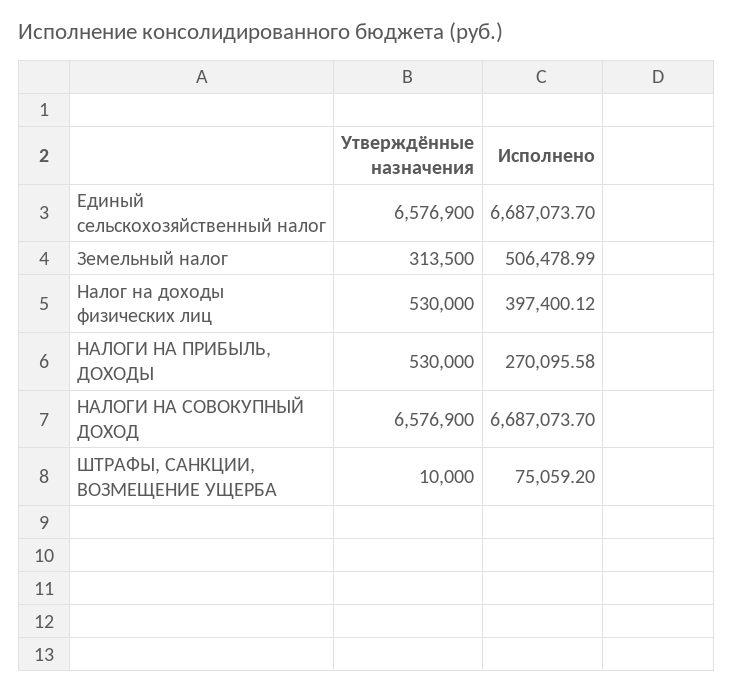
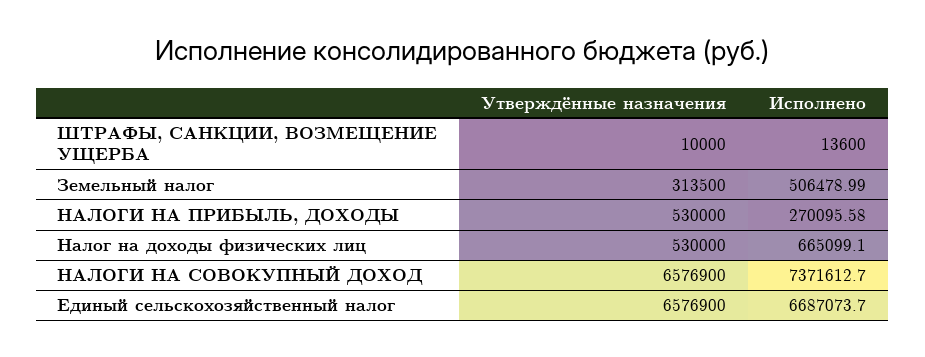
Исполнено, Налог на доходы физических лиц: 397400.12 -> 665099.1
Исполнено, НАЛОГИ НА СОВОКУПНЫЙ ДОХОД: 6687073.7 -> 7371612.7
Исполнено, ШТРАФЫ, САНКЦИИ, ВОЗМЕЩЕНИЕ УЩЕРБА: 75059.2 -> 13600

